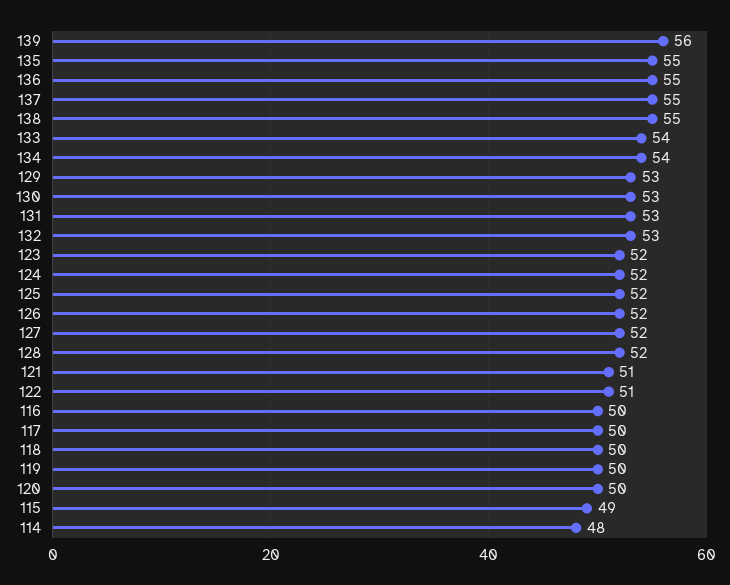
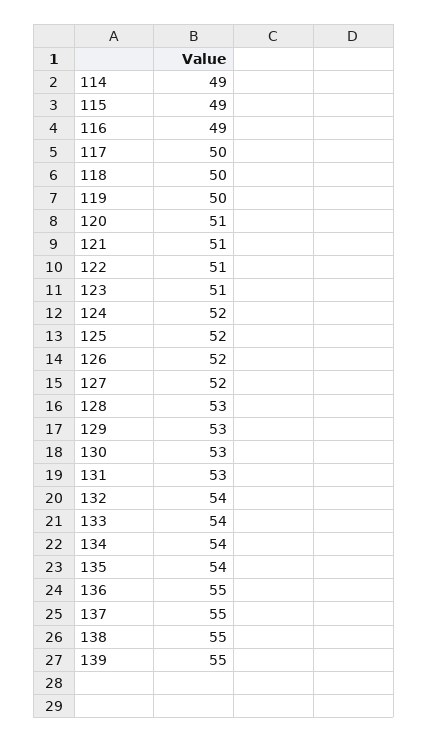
139: 56 -> 55
135: 55 -> 54
132: 53 -> 54
123: 52 -> 51
128: 52 -> 53
116: 50 -> 49
120: 50 -> 51
114: 48 -> 49

